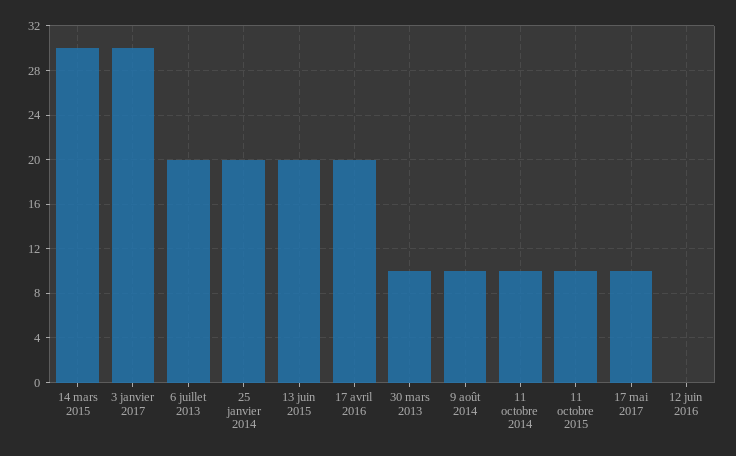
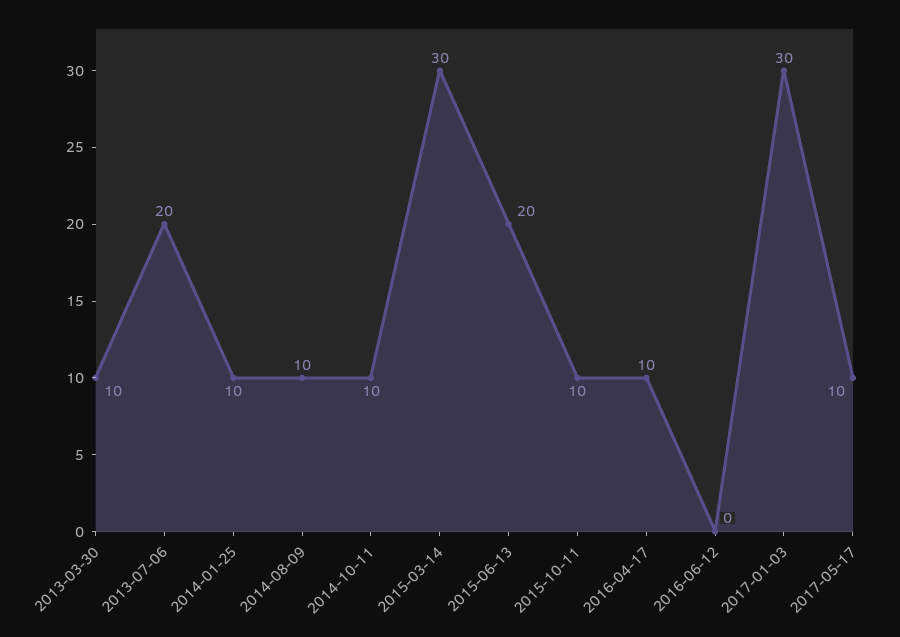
25 janvier 2014: 20 -> 10
17 avril 2016: 20 -> 10

